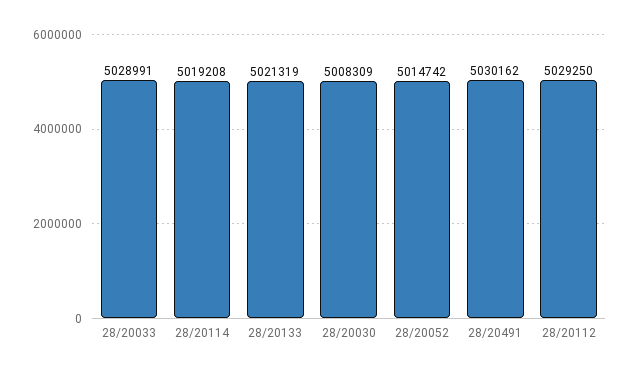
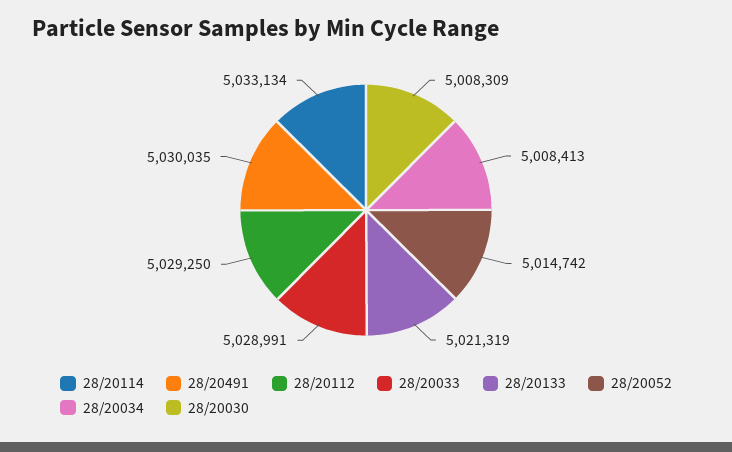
28/20114: 5019208 -> 5033134
28/20491: 5030162 -> 5030035
28/20034: none -> 5008413

